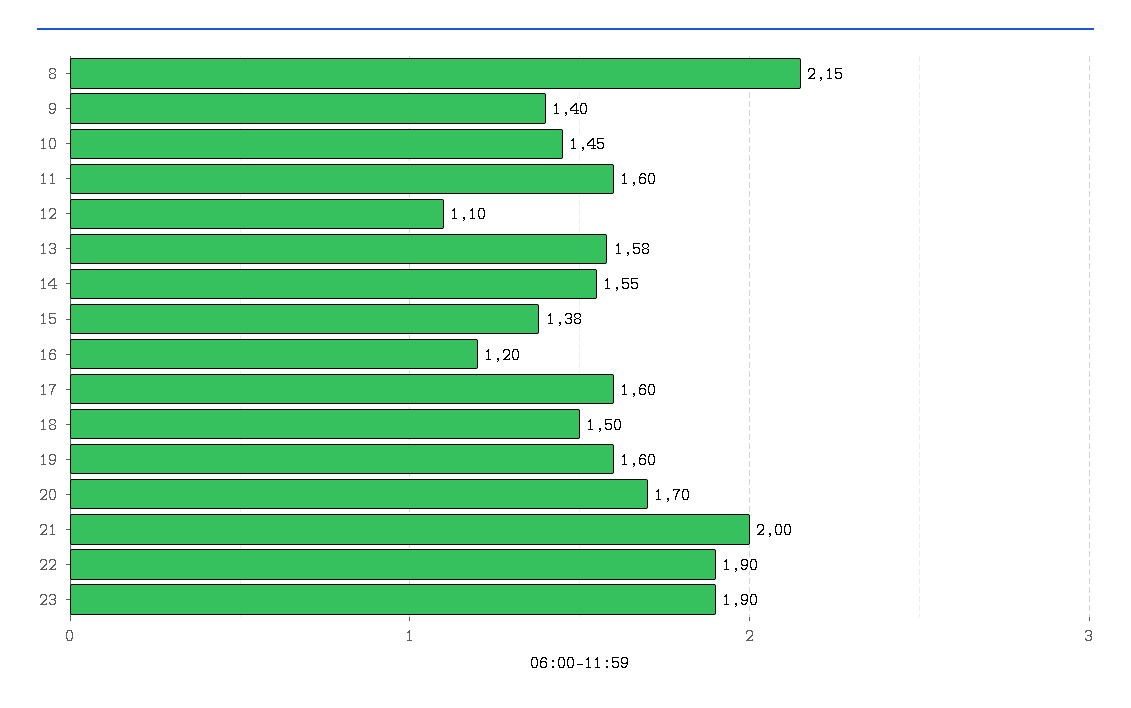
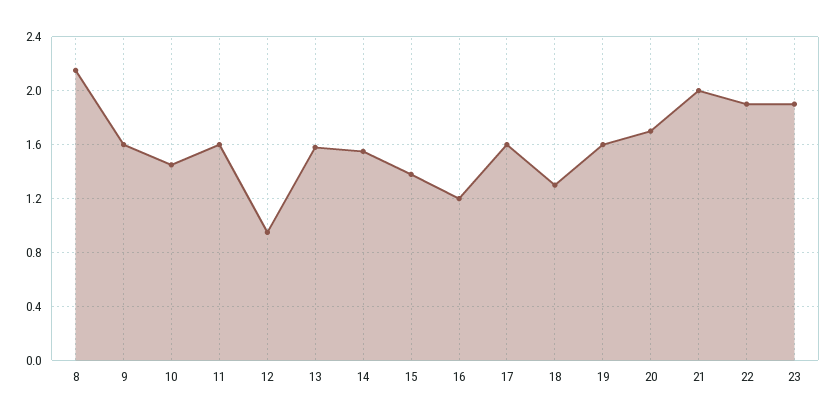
9: 1.4 -> 1.6
12: 1.1 -> 0.95
18: 1.5 -> 1.3

